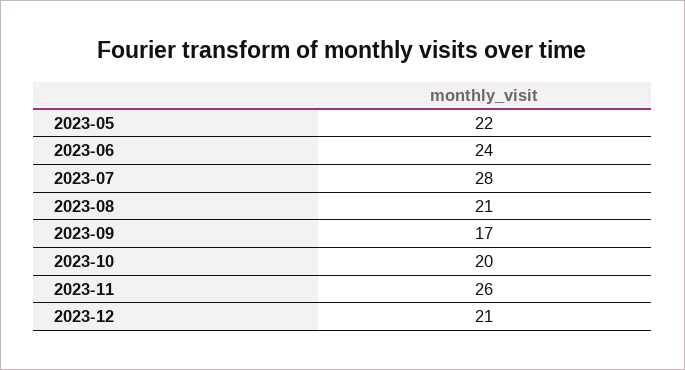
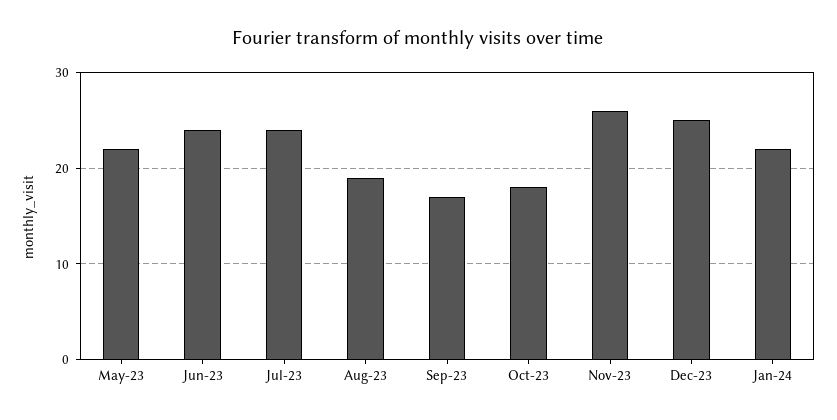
2023-07: 28 -> 24
2023-08: 21 -> 19
2023-10: 20 -> 18
2023-12: 21 -> 25
Jan-24: none -> 22

